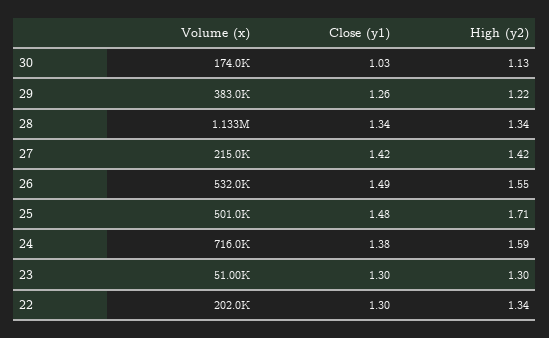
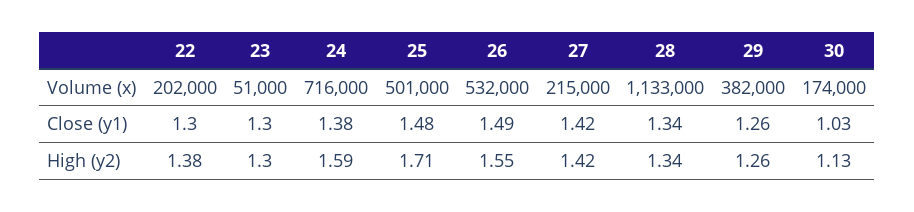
Volume (x), 29: 383000 -> 382000
High (y2), 29: 1.22 -> 1.26
High (y2), 22: 1.34 -> 1.38

